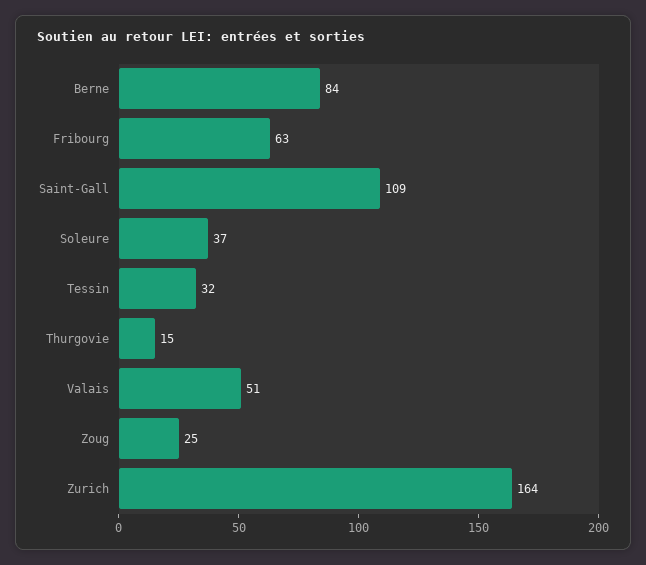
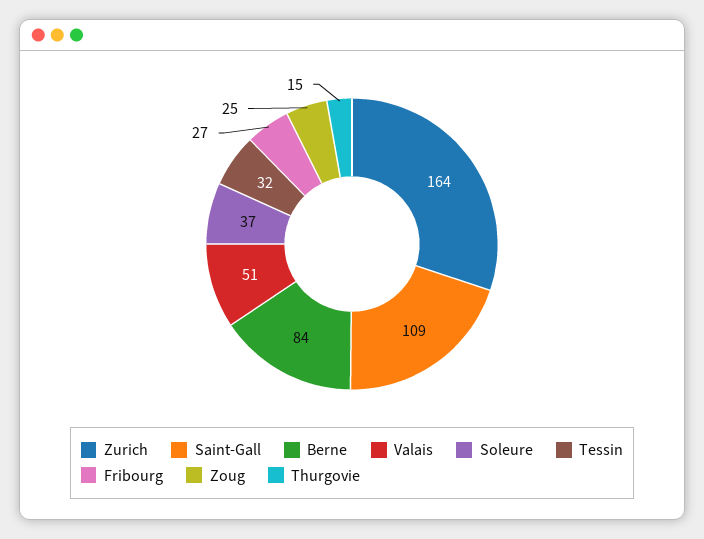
Fribourg: 63 -> 27

